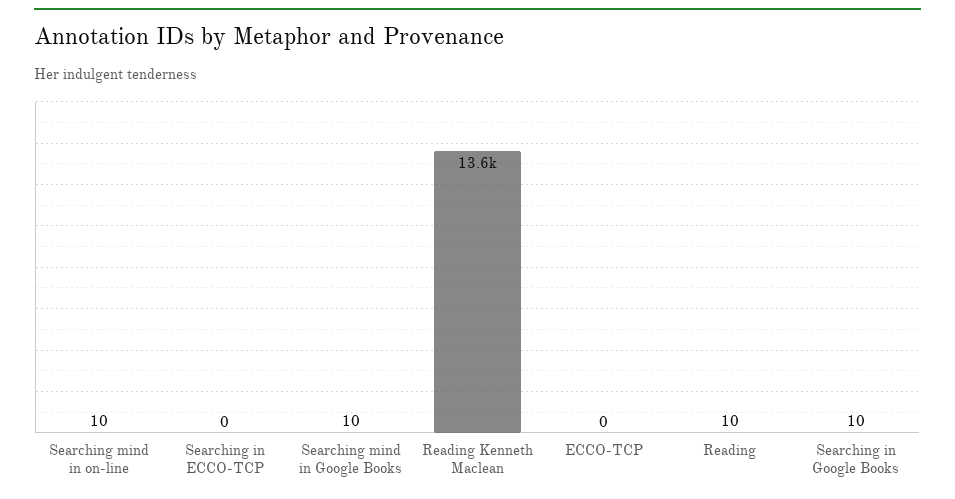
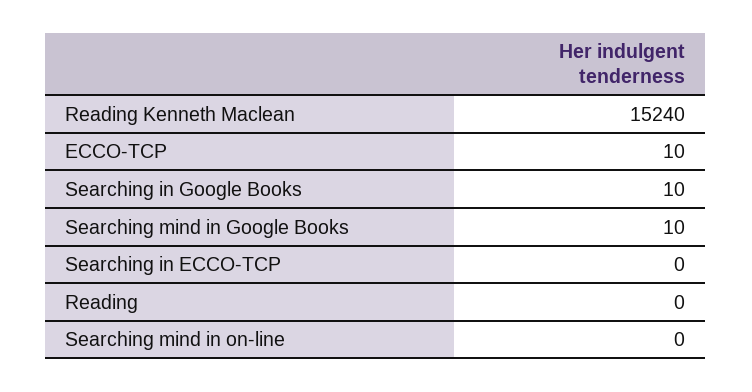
Searching mind in on-line: 10 -> 0
Reading Kenneth Maclean: 13600 -> 15240
ECCO-TCP: 0 -> 10
Reading: 10 -> 0

